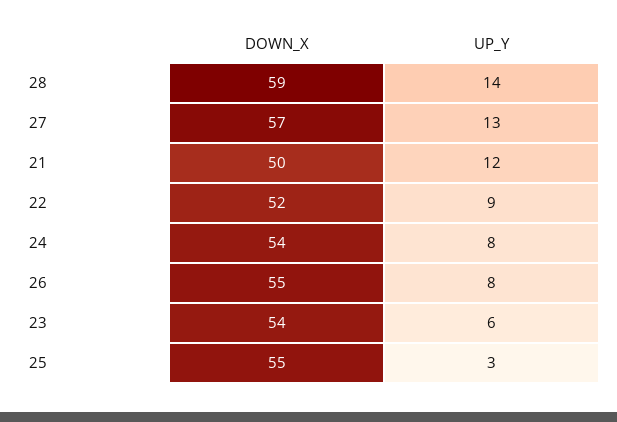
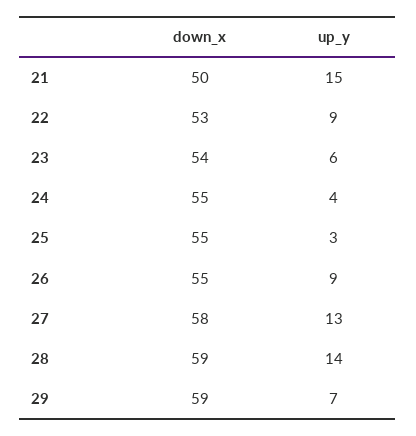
DOWN_X, 27: 57 -> 58
UP_Y, 21: 12 -> 15
DOWN_X, 22: 52 -> 53
DOWN_X, 24: 54 -> 55
UP_Y, 24: 8 -> 4
UP_Y, 26: 8 -> 9
DOWN_X, 29: none -> 59
UP_Y, 29: none -> 7

